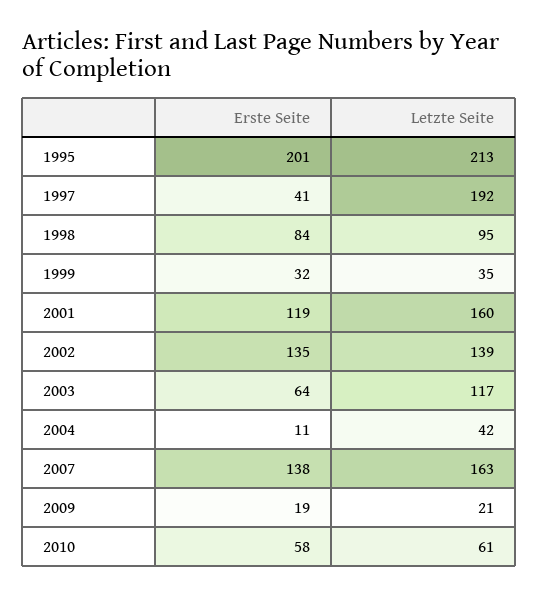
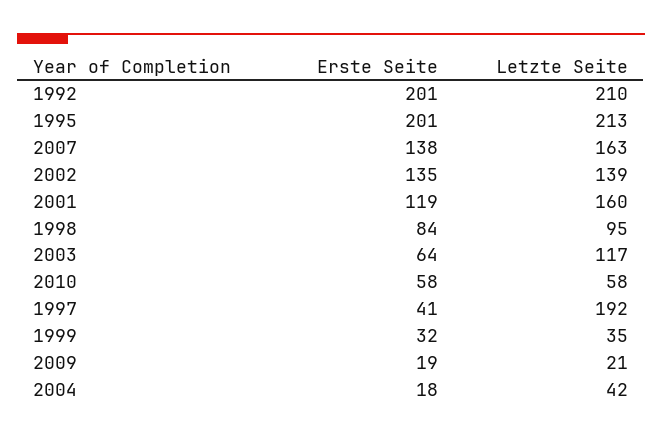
Erste Seite, 2004: 11 -> 18
Letzte Seite, 2010: 61 -> 58
Erste Seite, 1992: none -> 201
Letzte Seite, 1992: none -> 210

